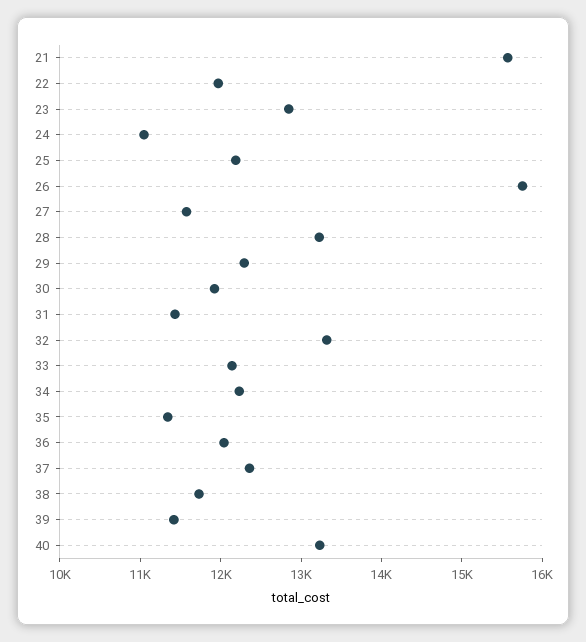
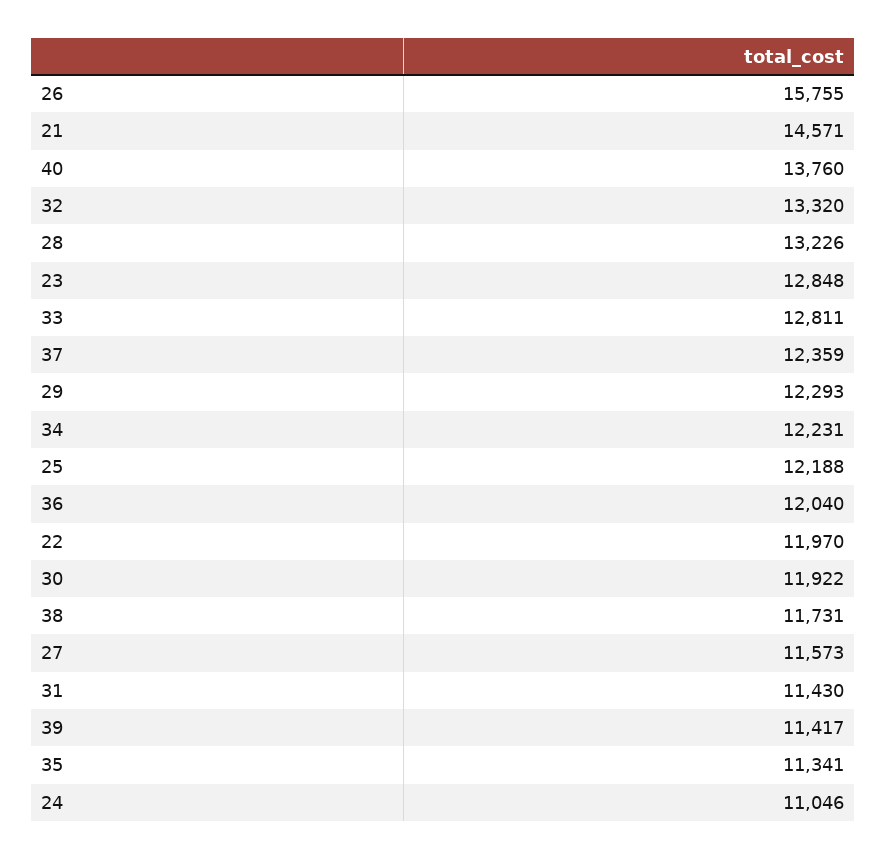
21: 15600 -> 14571
33: 12200 -> 12811
40: 13200 -> 13760

